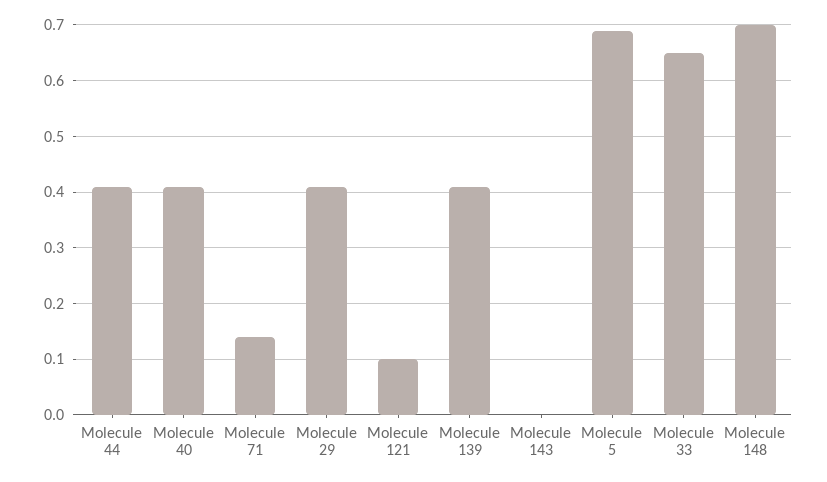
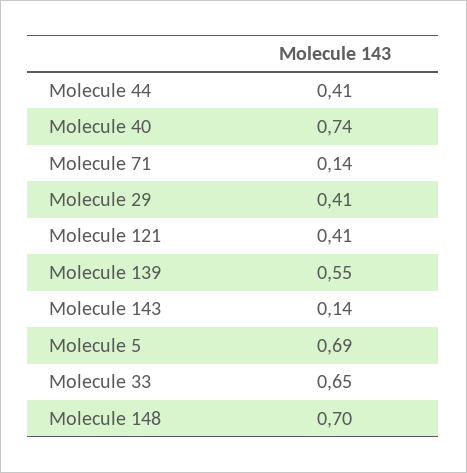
Molecule 40: 0.4 -> 0.74
Molecule 121: 0.1 -> 0.41
Molecule 139: 0.4 -> 0.55
Molecule 143: 0 -> 0.14

